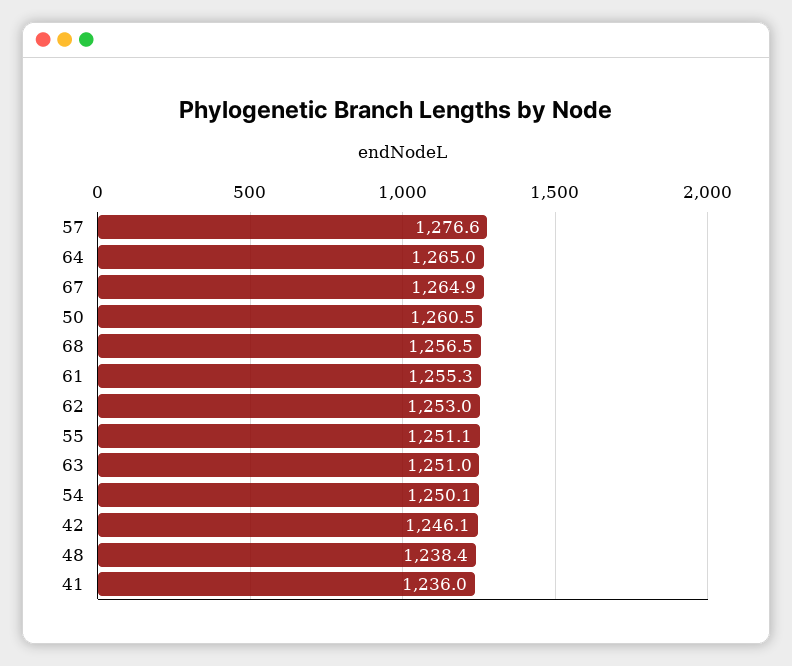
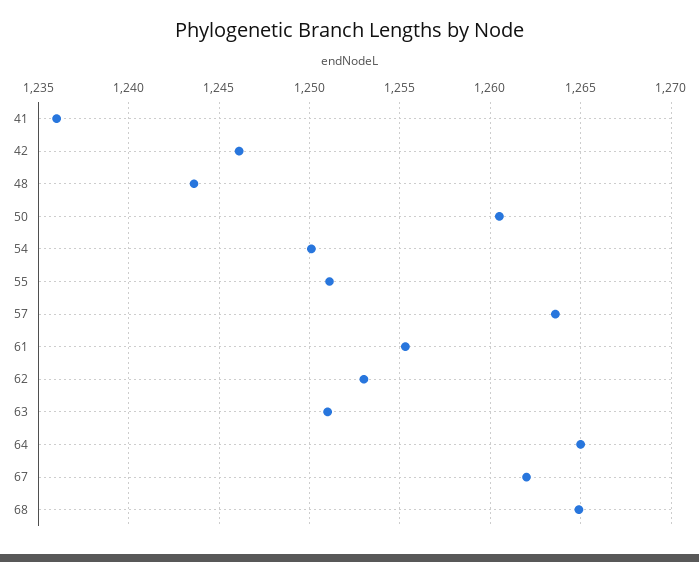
57: 1276.6 -> 1263.5
67: 1264.9 -> 1262
68: 1256.5 -> 1265
48: 1238.4 -> 1243.5

